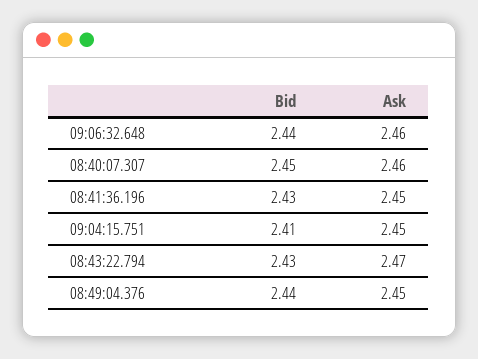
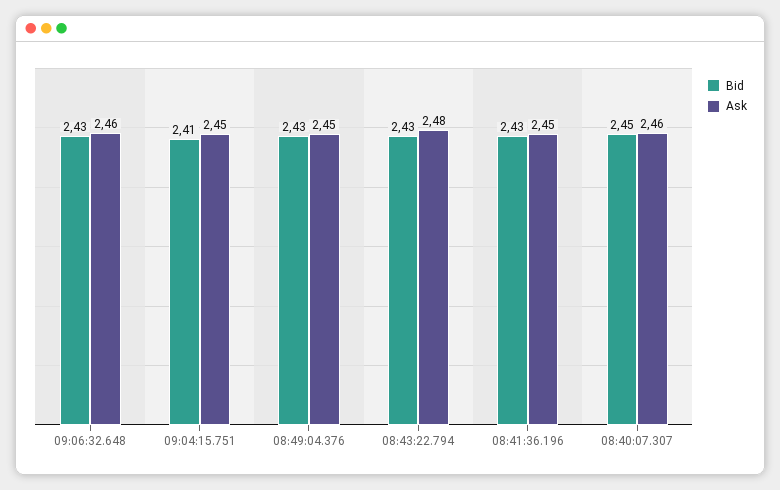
Bid, 09:06:32.648: 2.44 -> 2.43
Ask, 08:43:22.794: 2.47 -> 2.48
Bid, 08:49:04.376: 2.44 -> 2.43

